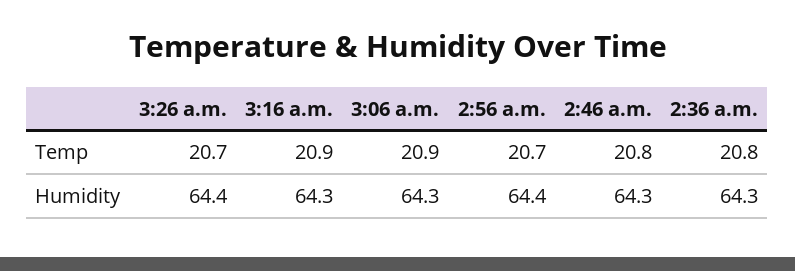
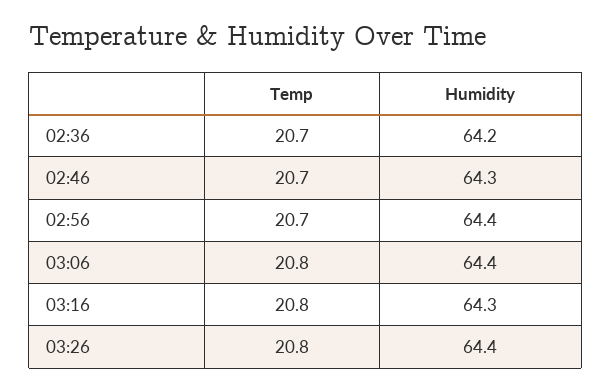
3:26 a.m., Temp: 20.7 -> 20.8
3:16 a.m., Temp: 20.9 -> 20.8
3:06 a.m., Temp: 20.9 -> 20.8
2:46 a.m., Temp: 20.8 -> 20.7
2:36 a.m., Temp: 20.8 -> 20.7
3:06 a.m., Humidity: 64.3 -> 64.4
2:36 a.m., Humidity: 64.3 -> 64.2

